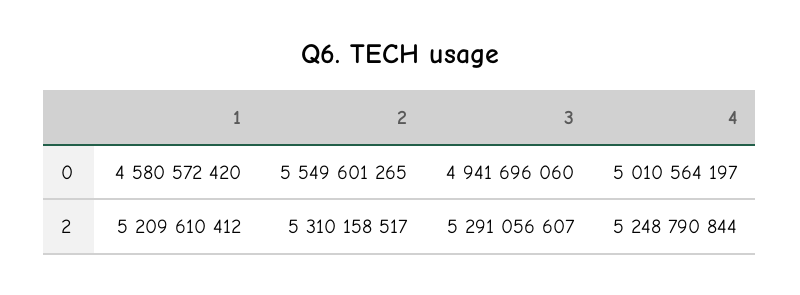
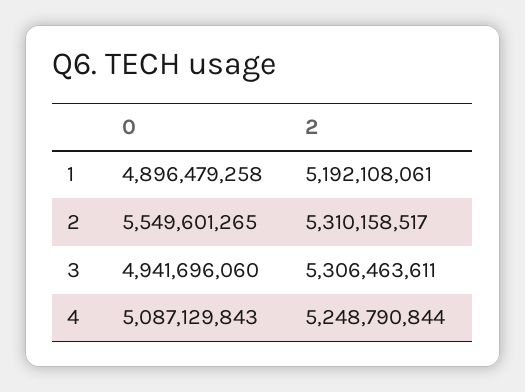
1, 0: 4580572420 -> 4896479258
4, 0: 5010564197 -> 5087129843
1, 2: 5209610412 -> 5192108061
3, 2: 5291056607 -> 5306463611

